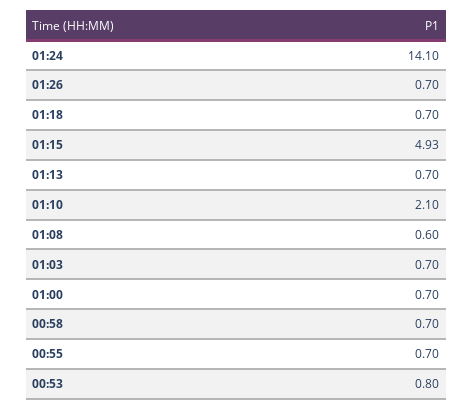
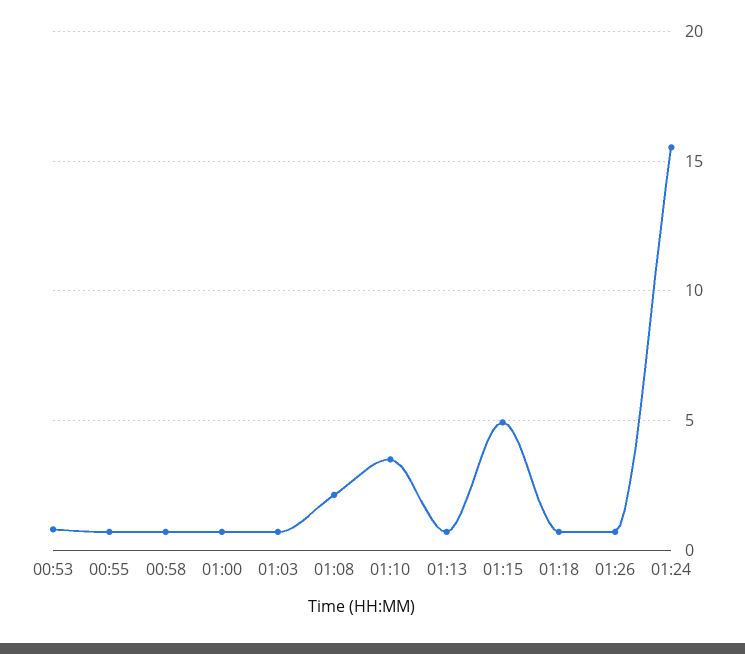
01:24: 14.1 -> 15.5
01:10: 2.1 -> 3.5
01:08: 0.6 -> 2

